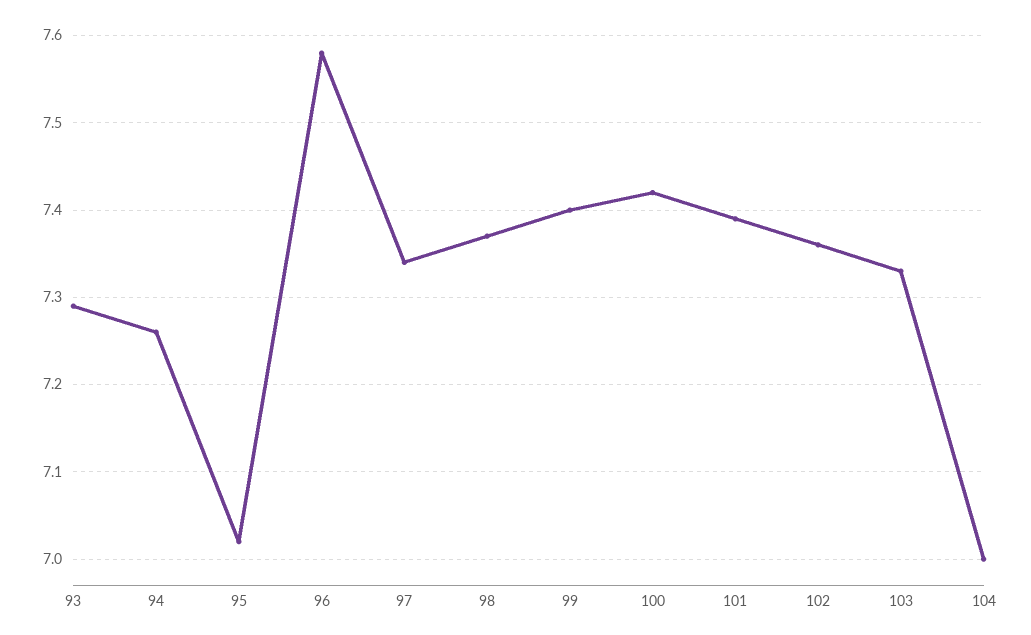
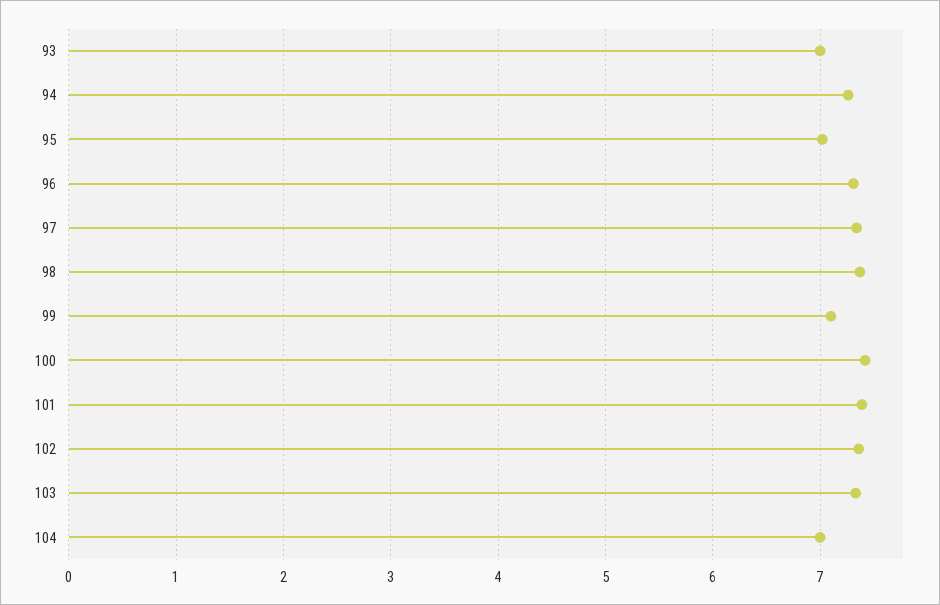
93: 7.29 -> 7
96: 7.58 -> 7.3
99: 7.4 -> 7.1

